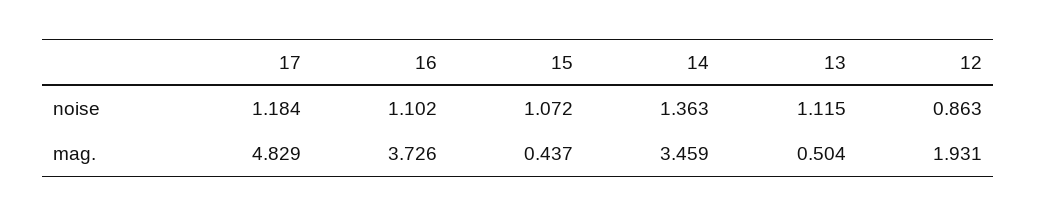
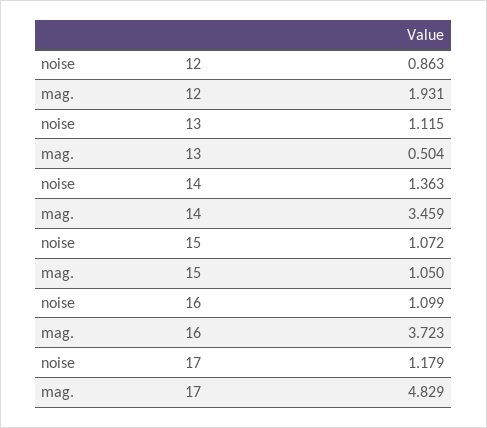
17, noise: 1.184 -> 1.179
16, noise: 1.102 -> 1.099
16, mag.: 3.726 -> 3.723
15, mag.: 0.437 -> 1.05

